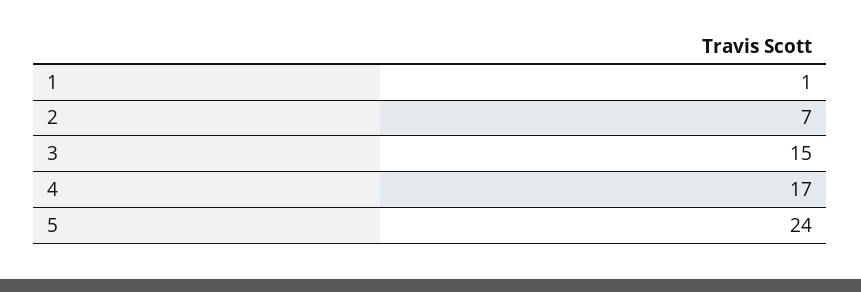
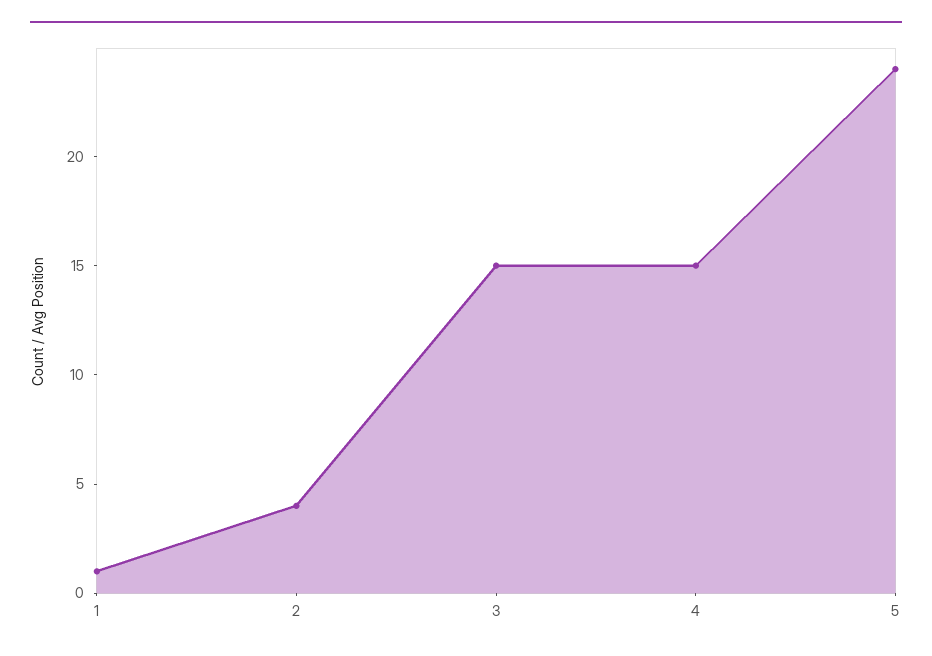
2: 7 -> 4
4: 17 -> 15

